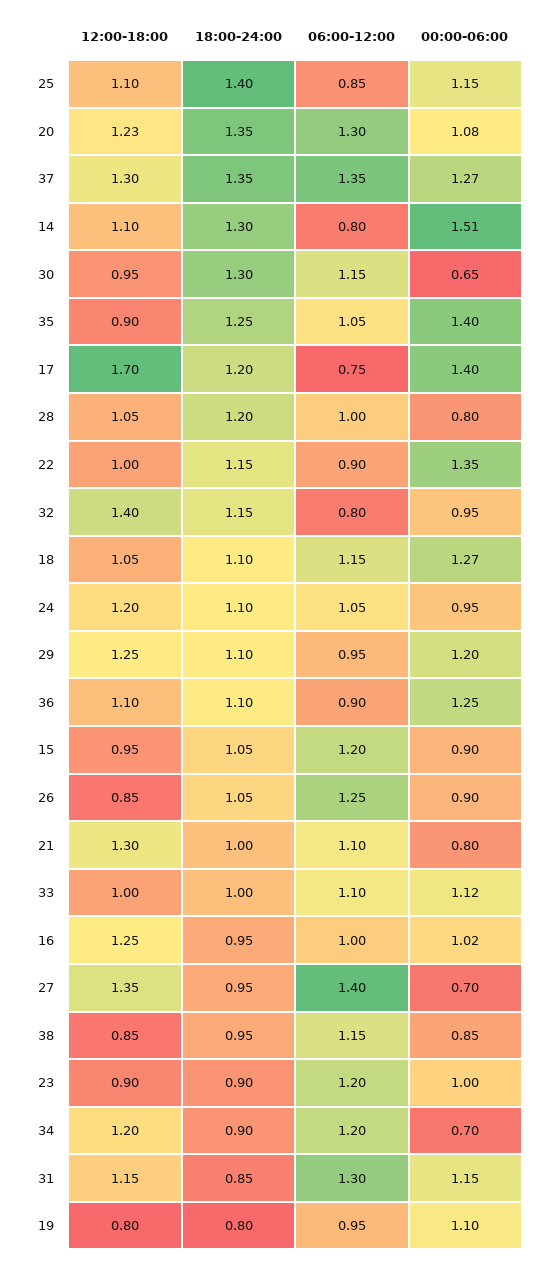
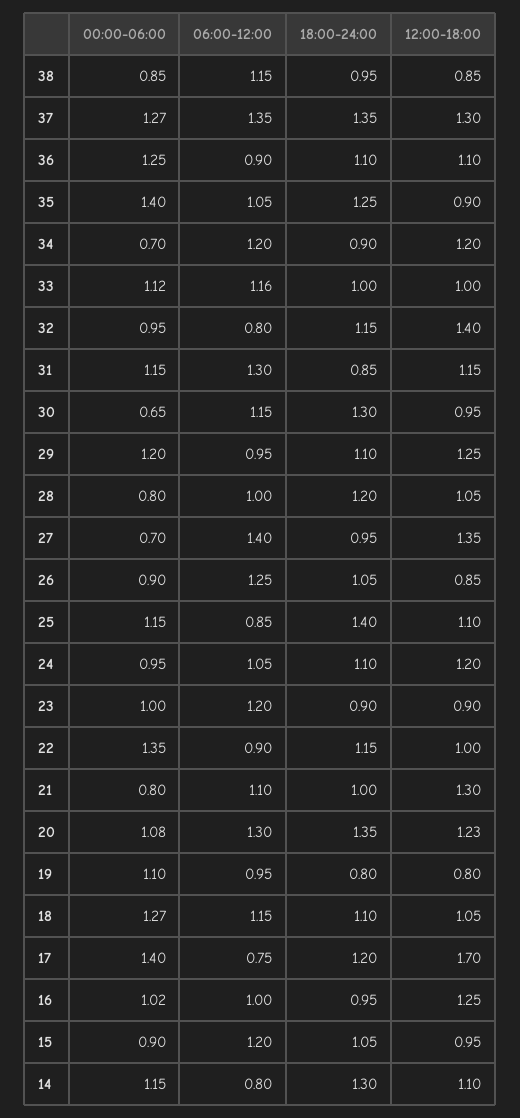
00:00-06:00, 14: 1.51 -> 1.15
06:00-12:00, 33: 1.1 -> 1.16

